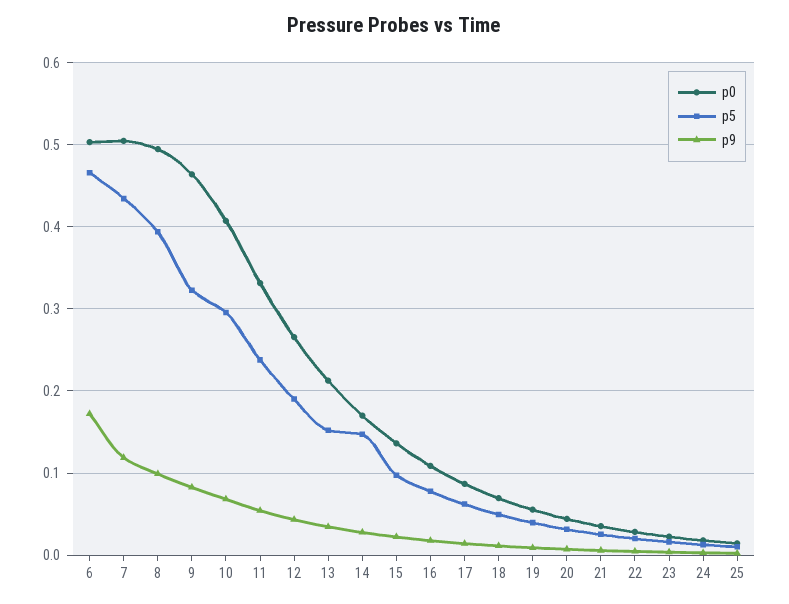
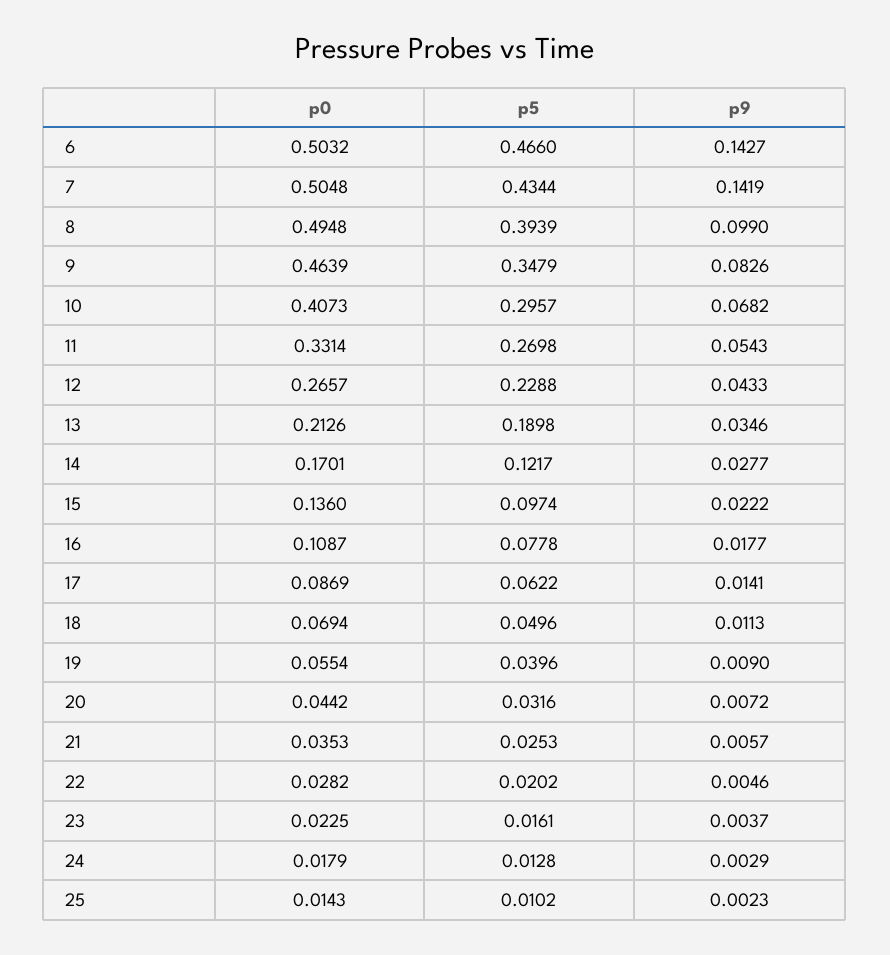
p9, 6: 0.17 -> 0.1427
p9, 7: 0.12 -> 0.1419
p5, 9: 0.32 -> 0.3479
p5, 11: 0.24 -> 0.2698
p5, 12: 0.19 -> 0.2288
p5, 13: 0.15 -> 0.1898
p5, 14: 0.15 -> 0.1217

